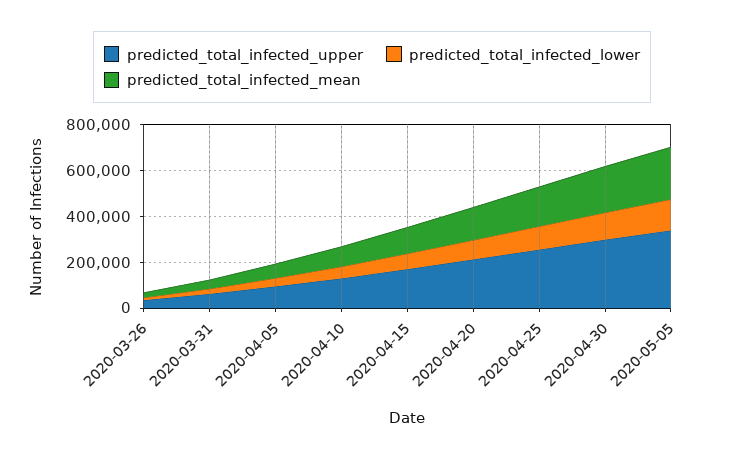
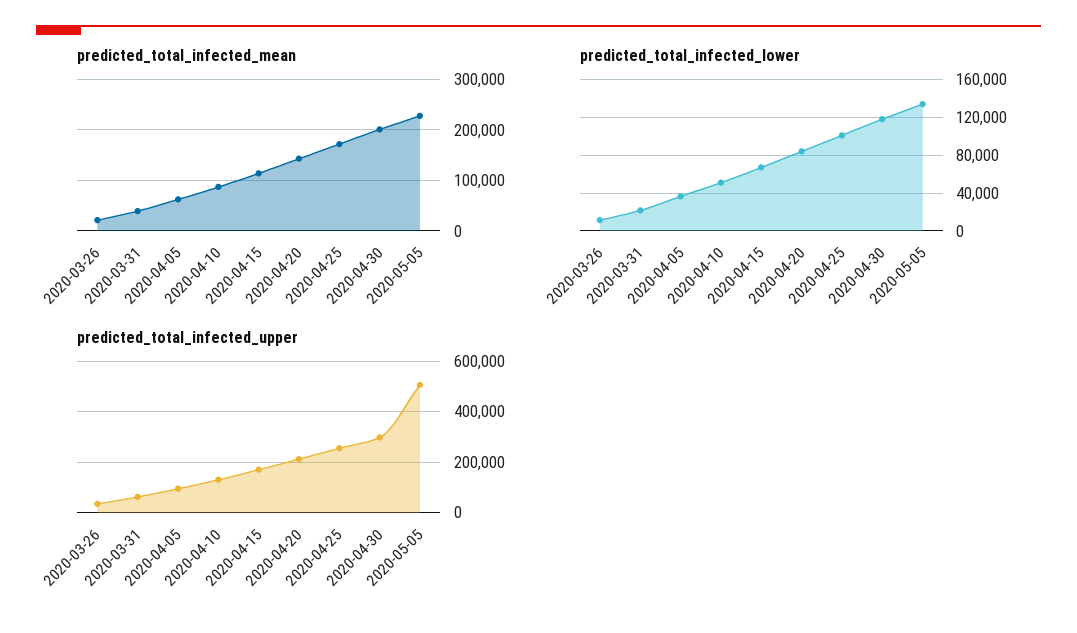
predicted_total_infected_upper, 2020-05-05: 350000 -> 500000

